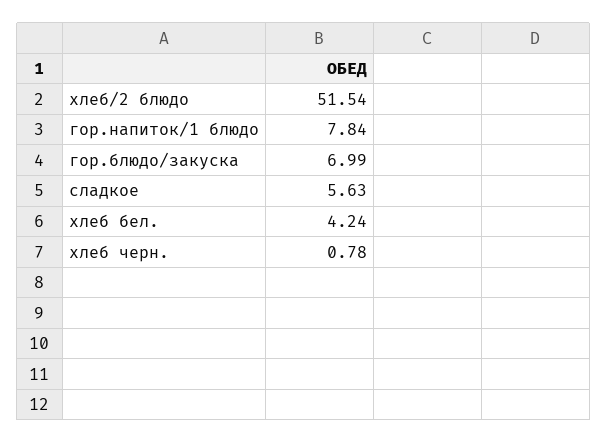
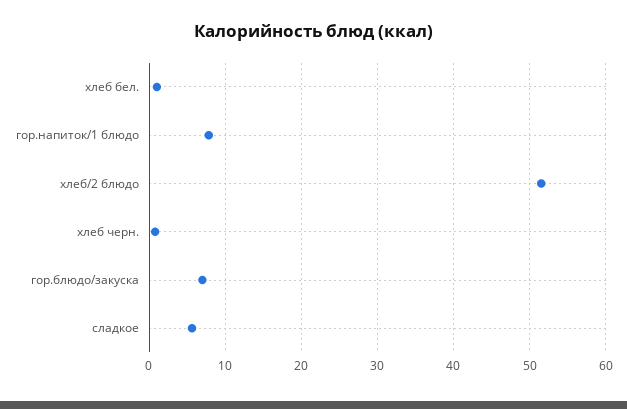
хлеб бел.: 4.24 -> 1

